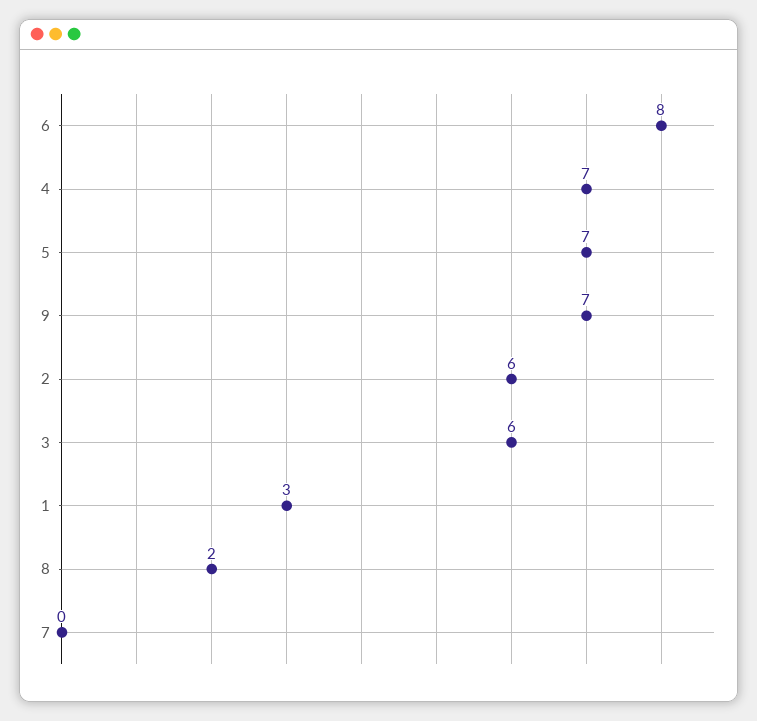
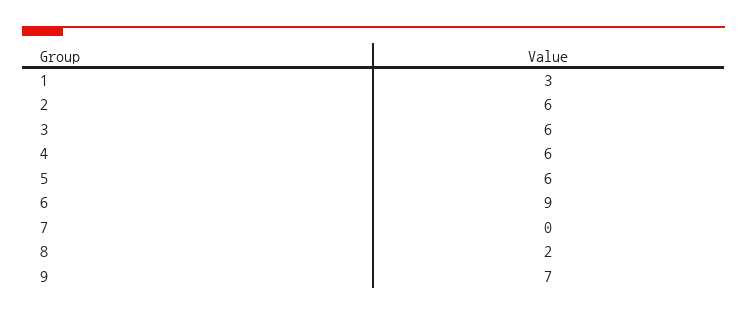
6: 8 -> 9
4: 7 -> 6
5: 7 -> 6

